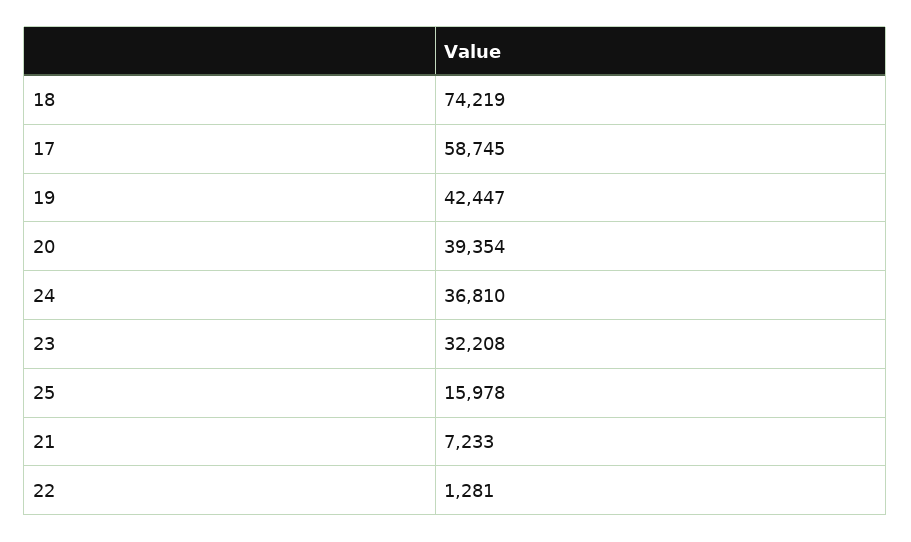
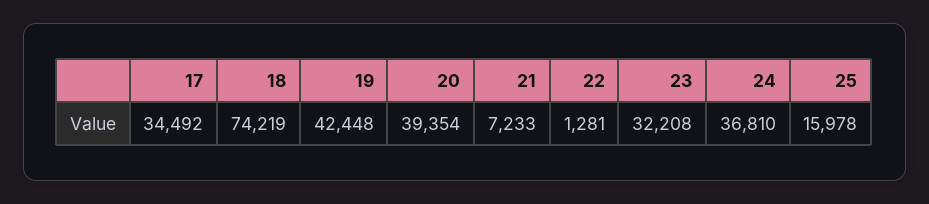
17: 58745 -> 34492
19: 42447 -> 42448

